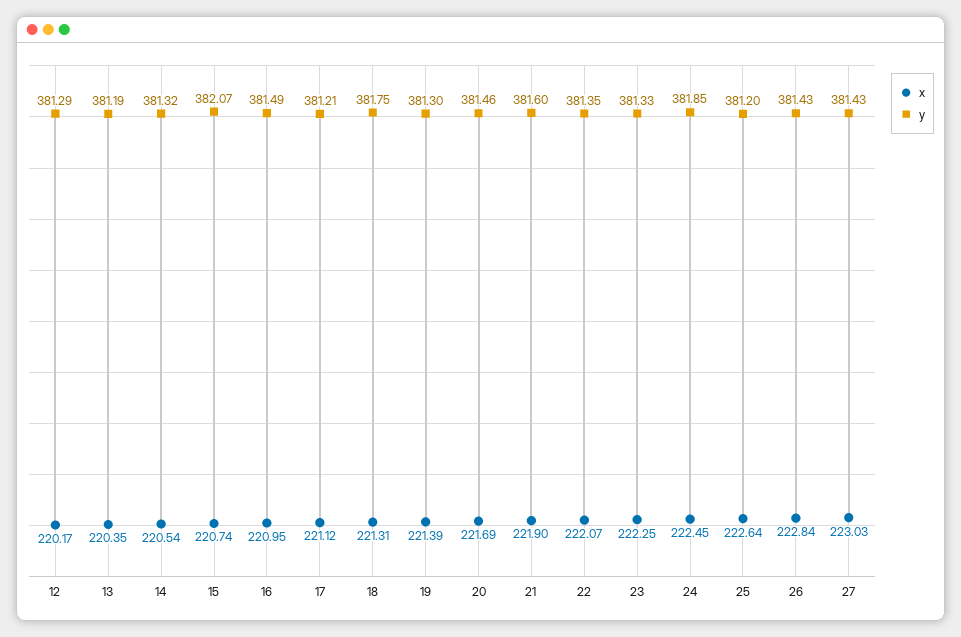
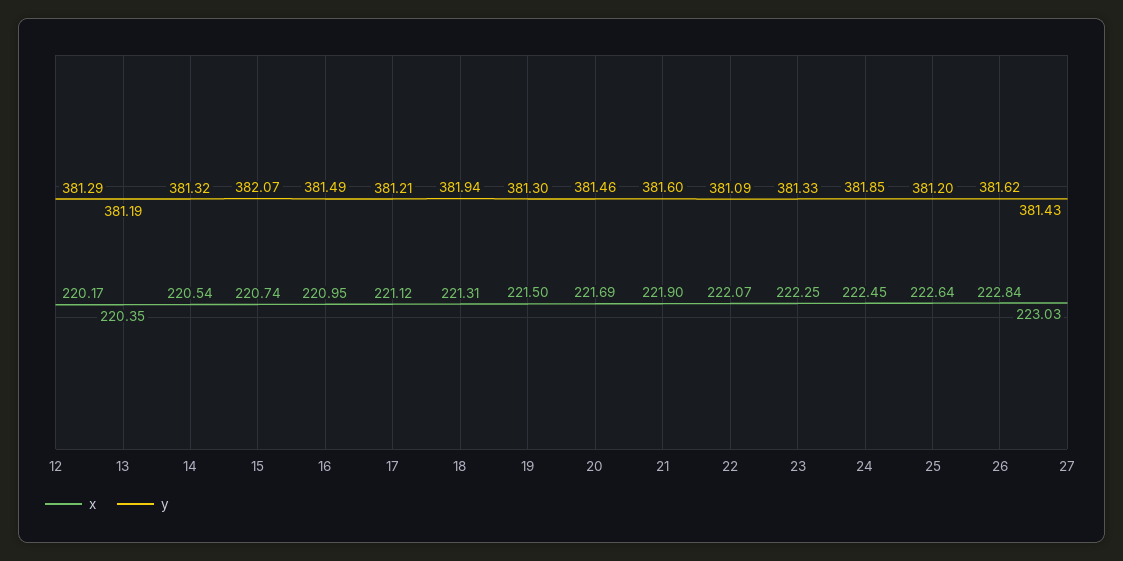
y, 18: 381.75 -> 381.94
x, 19: 221.39 -> 221.5
y, 22: 381.35 -> 381.09
y, 26: 381.43 -> 381.62

